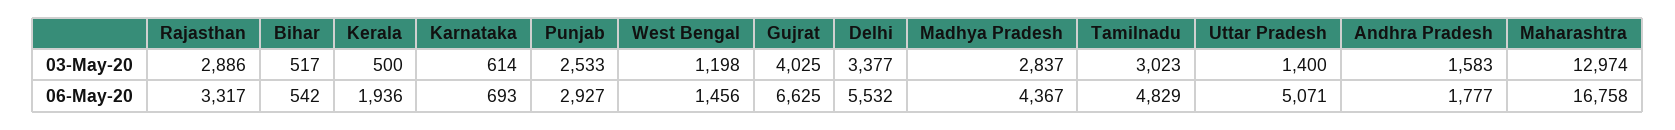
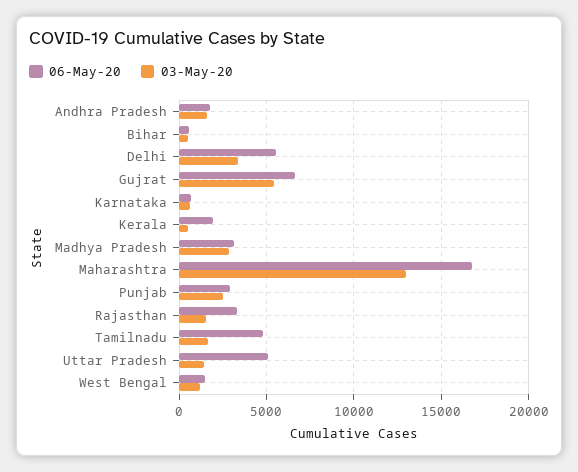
03-May-20, Rajasthan: 2886 -> 1500
03-May-20, Gujrat: 4025 -> 5500
03-May-20, Tamilnadu: 3023 -> 1500
06-May-20, Madhya Pradesh: 4367 -> 3000

